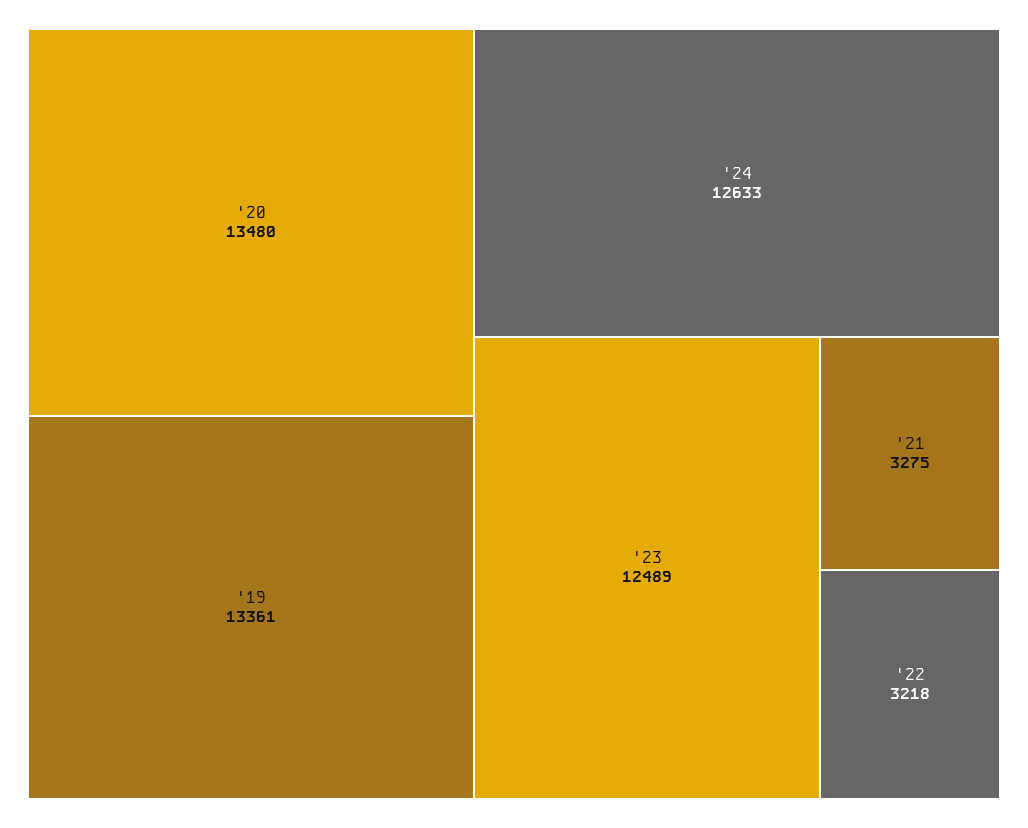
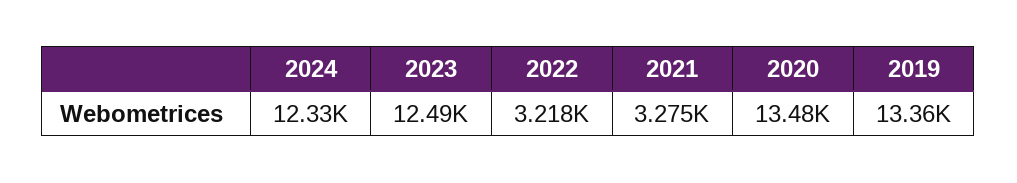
'24: 12633 -> 12330

